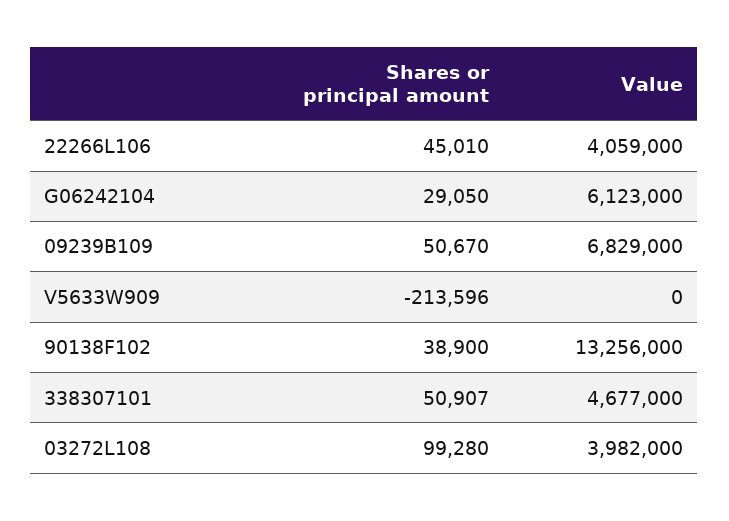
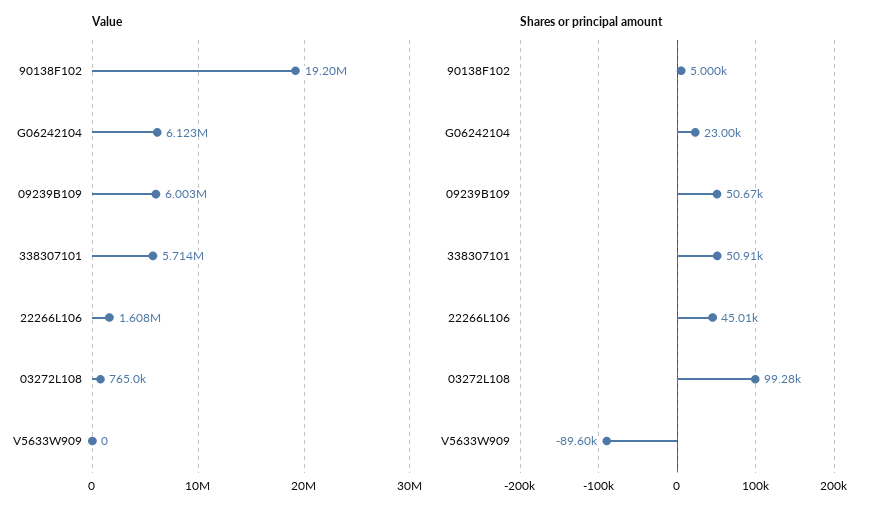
Value, 22266L106: 4059000 -> 1608000
Shares or principal amount, G06242104: 29050 -> 23000
Value, 09239B109: 6829000 -> 6003000
Shares or principal amount, V5633W909: -213596 -> -89600
Shares or principal amount, 90138F102: 38900 -> 5000
Value, 90138F102: 13256000 -> 19200000
Value, 338307101: 4677000 -> 5714000
Value, 03272L108: 3982000 -> 765000

